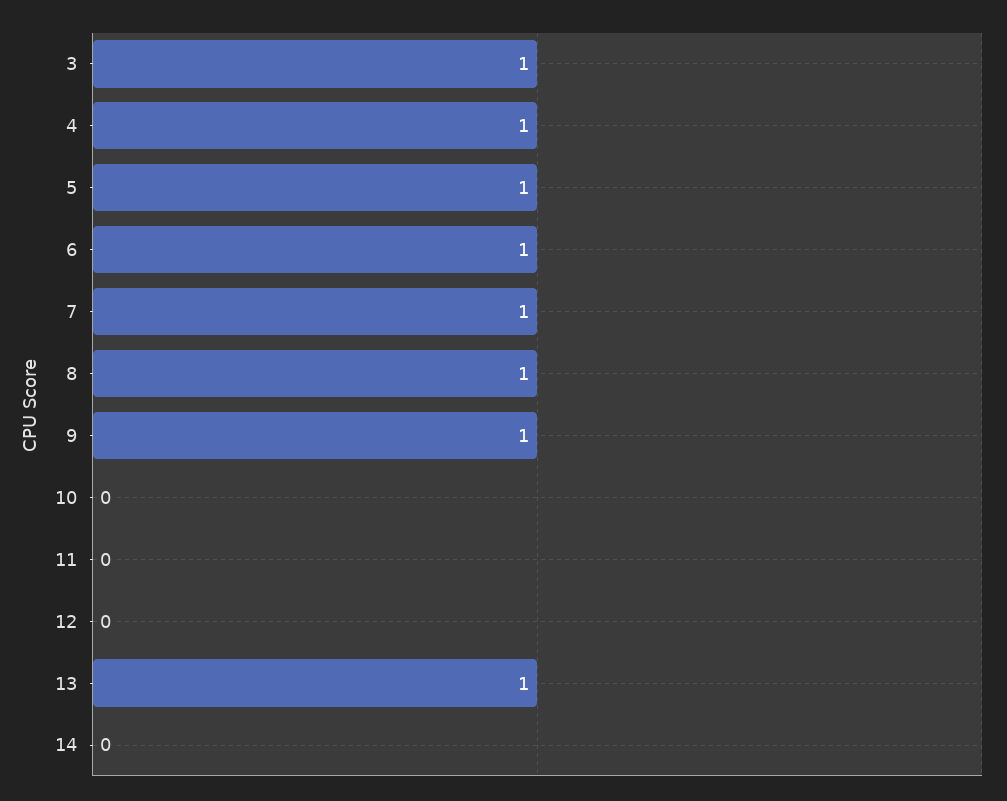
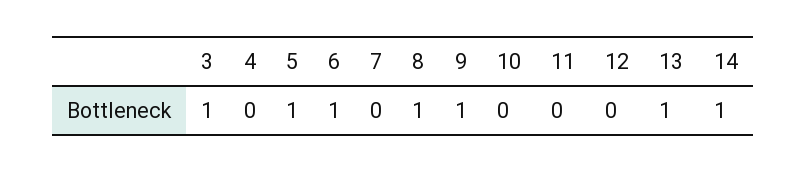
4: 1 -> 0
7: 1 -> 0
14: 0 -> 1

